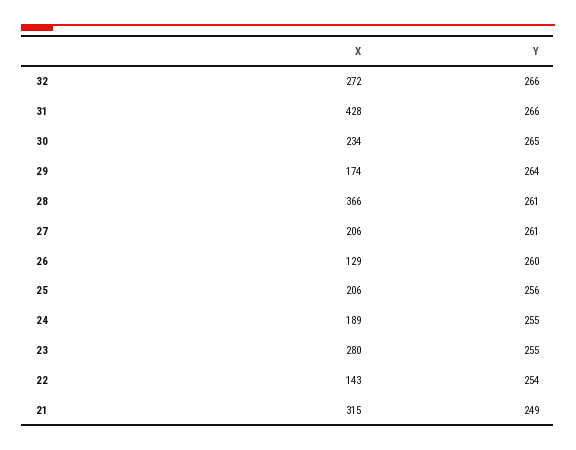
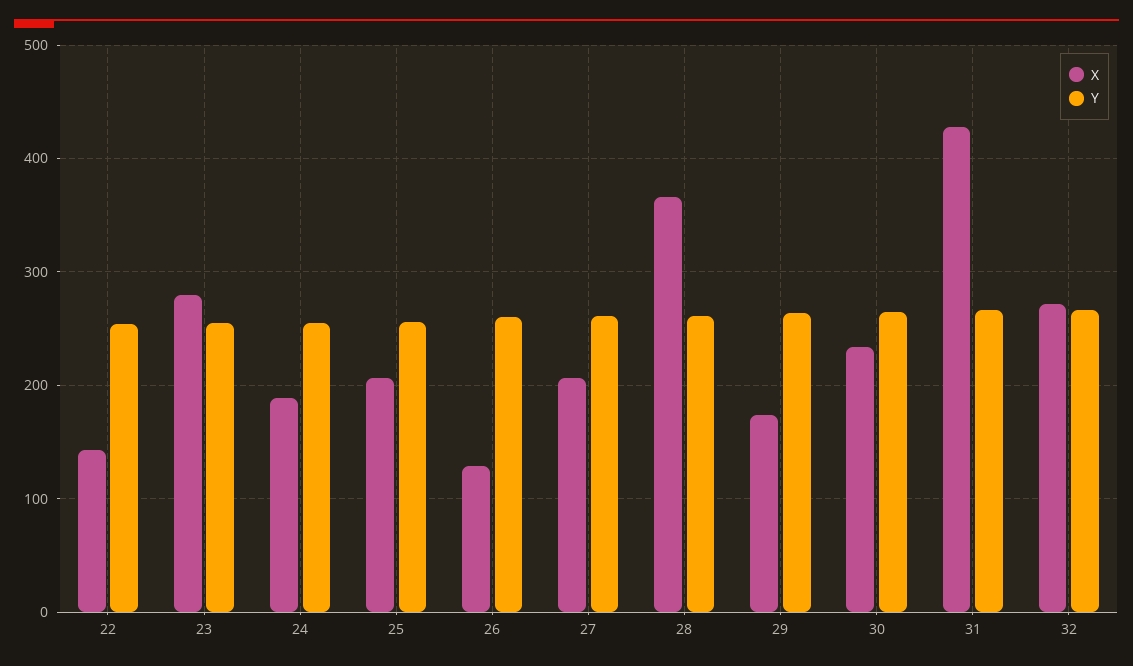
X, 21: 315 -> none
Y, 21: 249 -> none

